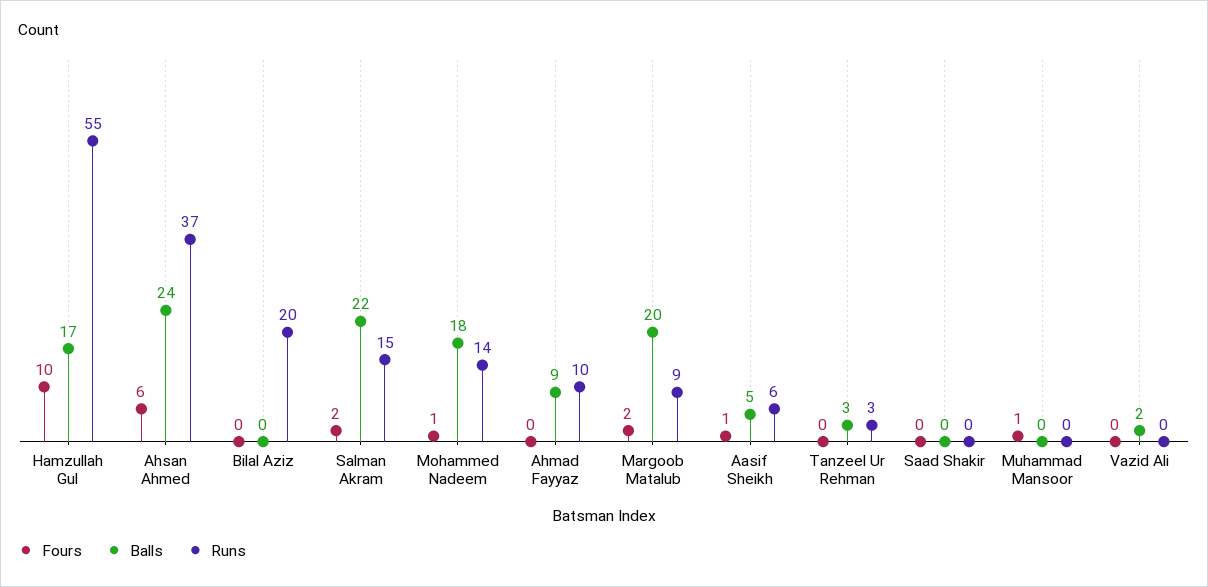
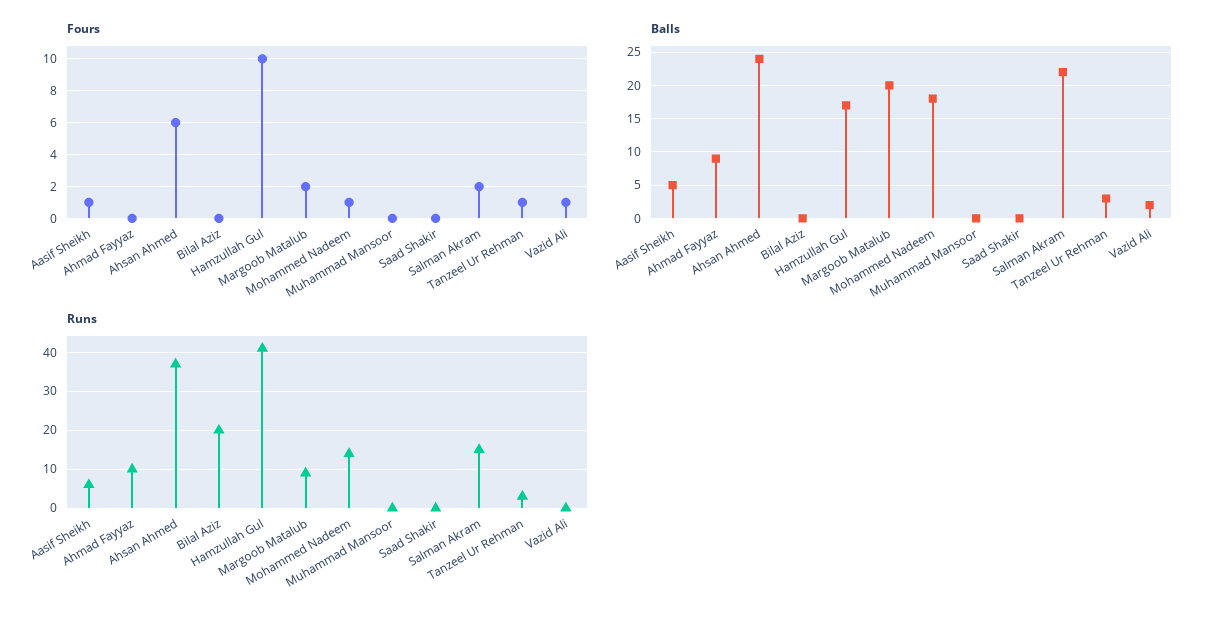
Runs, Hamzullah Gul: 55 -> 40
Fours, Tanzeel Ur Rehman: 0 -> 1
Fours, Muhammad Mansoor: 1 -> 0
Fours, Vazid Ali: 0 -> 1

